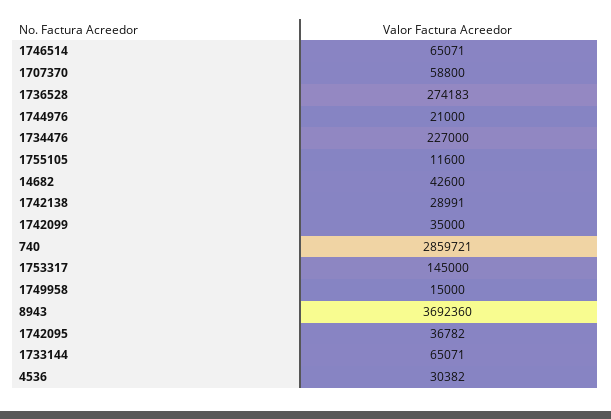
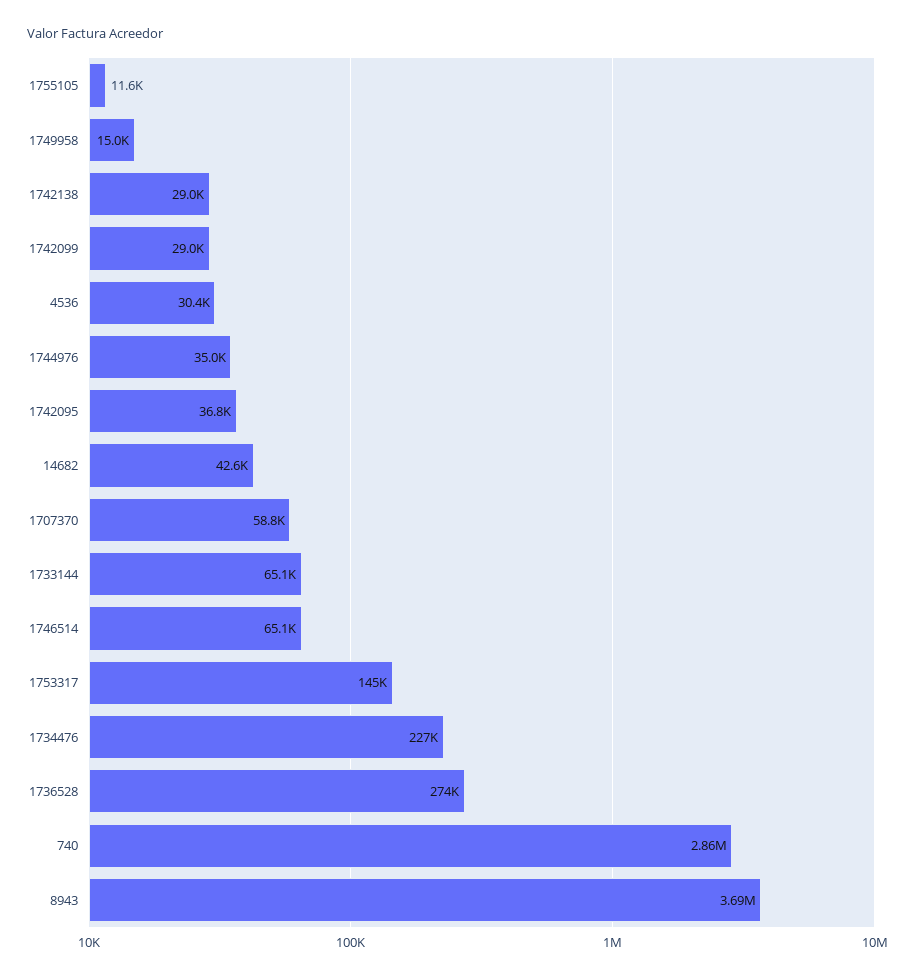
1744976: 21000 -> 35000
1742099: 35000 -> 29000

